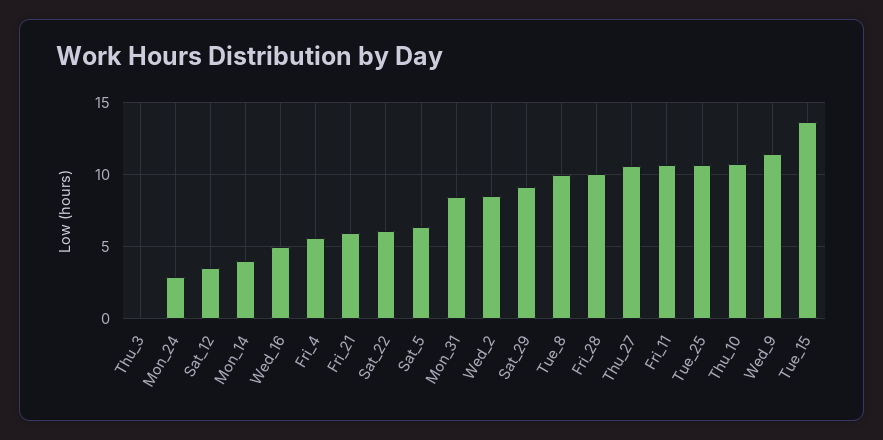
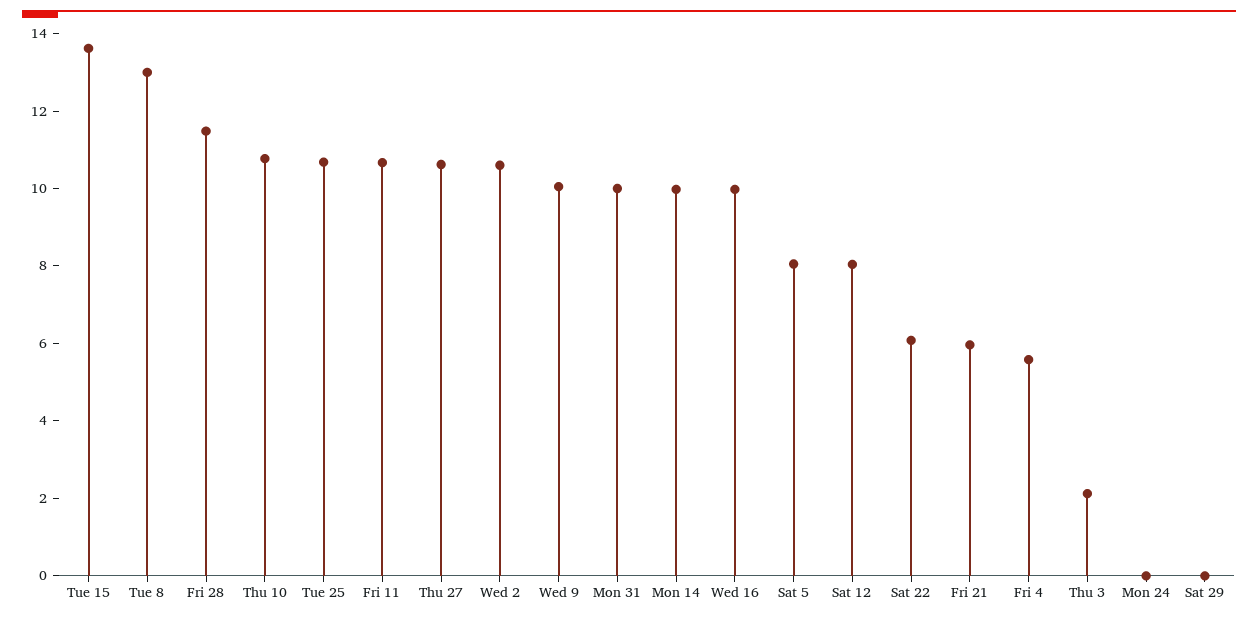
Thu_3: 0 -> 2
Mon_24: 3 -> 0
Sat_12: 3.5 -> 8
Mon_14: 4 -> 10
Wed_16: 5 -> 10
Sat_5: 6.5 -> 8
Mon_31: 8.5 -> 10
Wed_2: 8.5 -> 10.5
Sat_29: 9 -> 0
Tue_8: 10 -> 13
Fri_28: 10 -> 11.5
Wed_9: 11.5 -> 10

